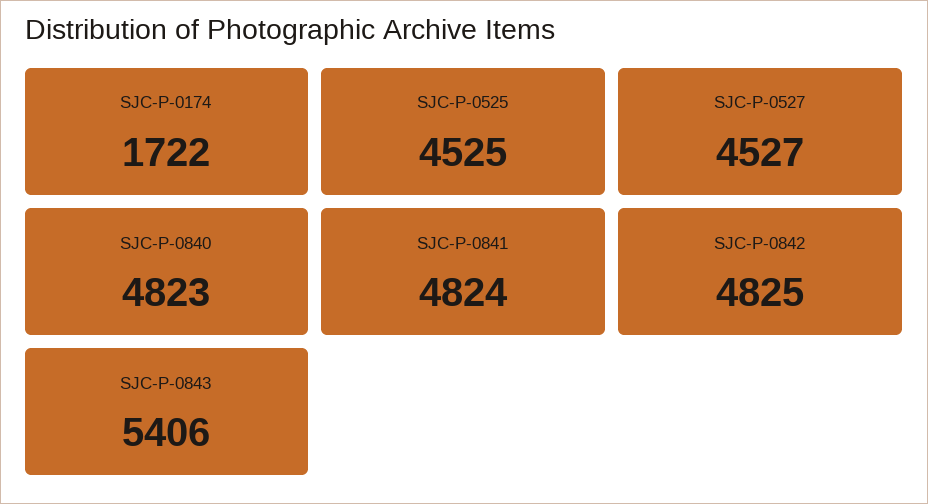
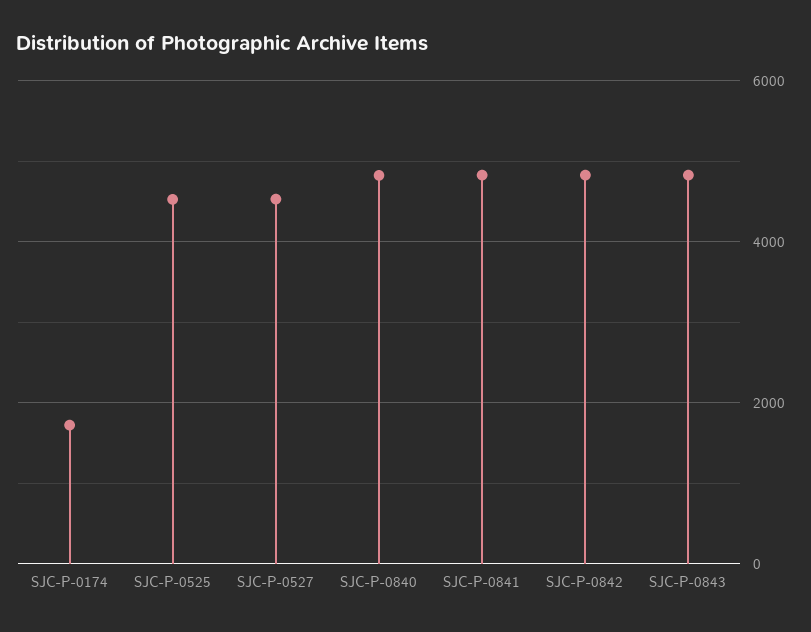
SJC-P-0843: 5406 -> 4800

